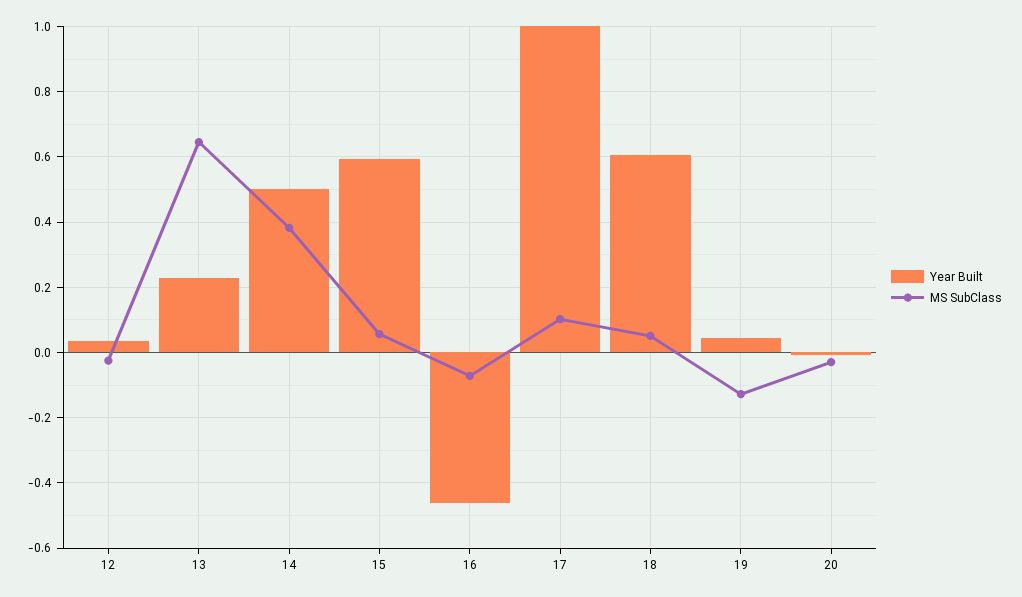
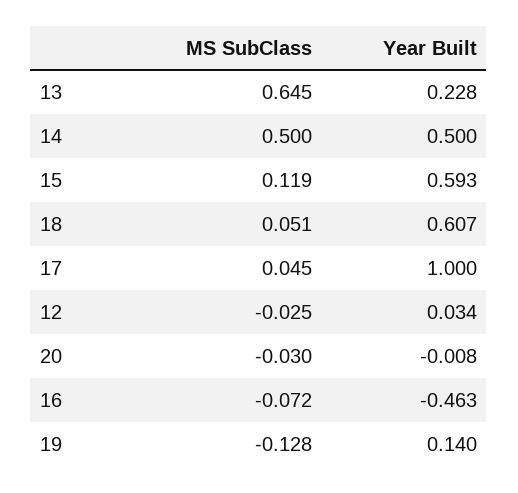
MS SubClass, 14: 0.38 -> 0.5
MS SubClass, 15: 0.06 -> 0.119
MS SubClass, 17: 0.1 -> 0.045
Year Built, 19: 0.04 -> 0.14

